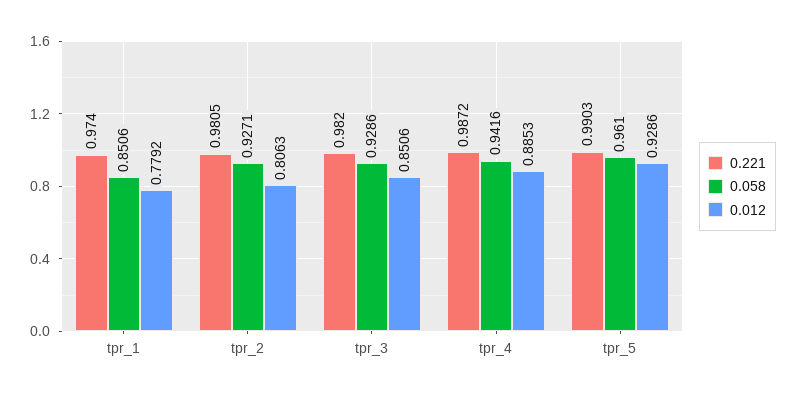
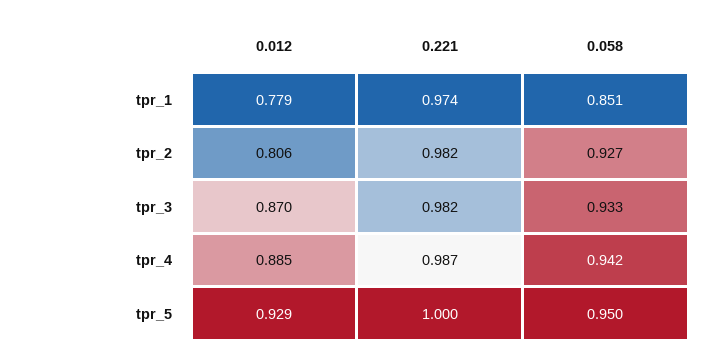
0.221, tpr_2: 0.9805 -> 0.982
0.058, tpr_3: 0.9286 -> 0.933
0.012, tpr_3: 0.8506 -> 0.87
0.221, tpr_4: 0.9872 -> 0.987
0.221, tpr_5: 0.9903 -> 1
0.058, tpr_5: 0.961 -> 0.95

